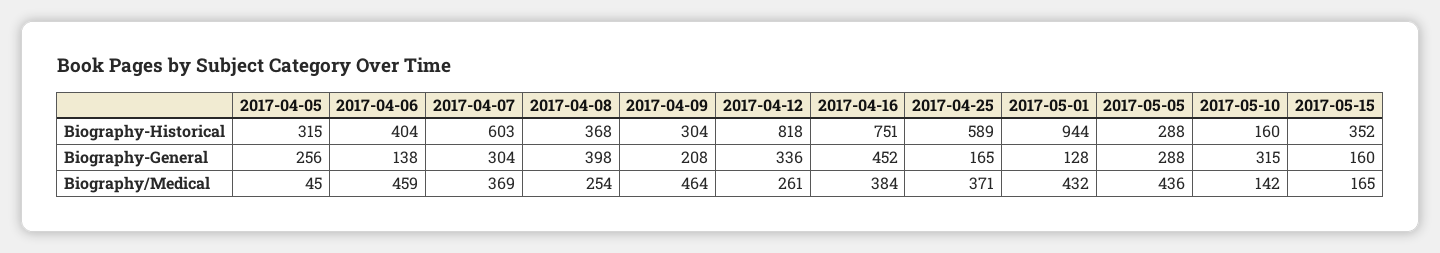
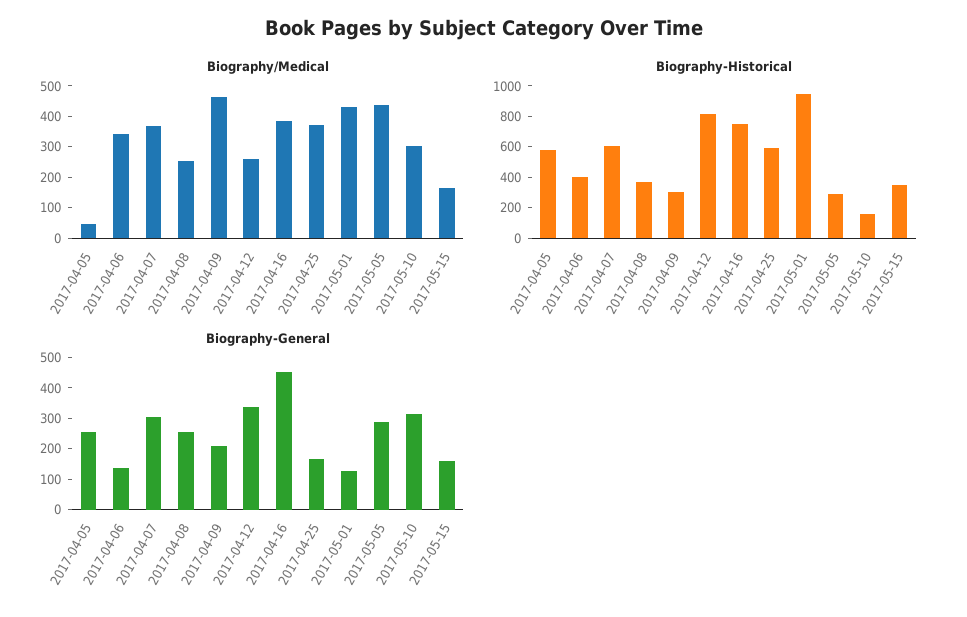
Biography-Historical, 2017-04-05: 315 -> 600
Biography-General, 2017-04-08: 398 -> 250
Biography/Medical, 2017-04-06: 459 -> 350
Biography/Medical, 2017-05-10: 142 -> 300

